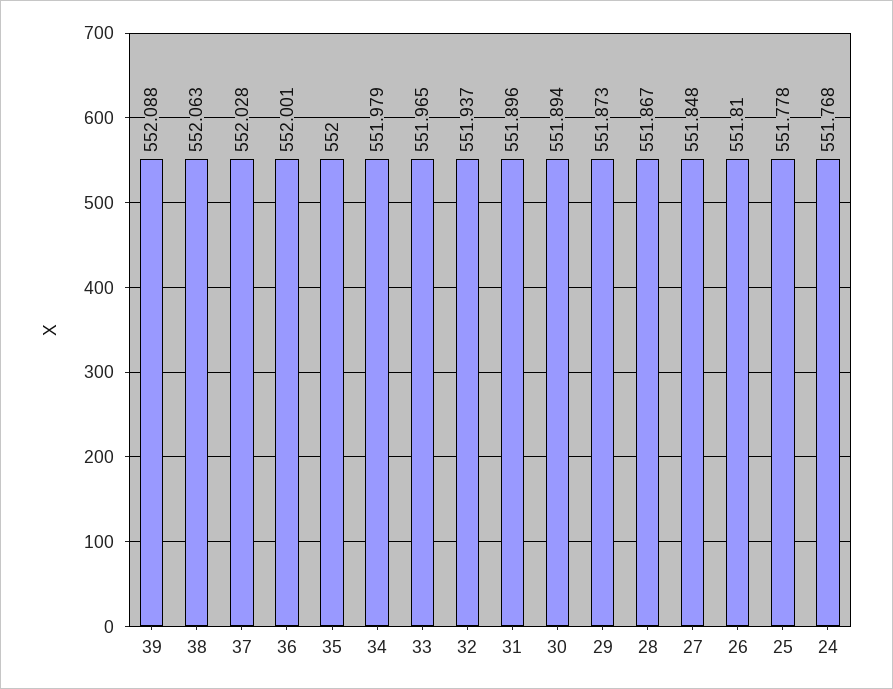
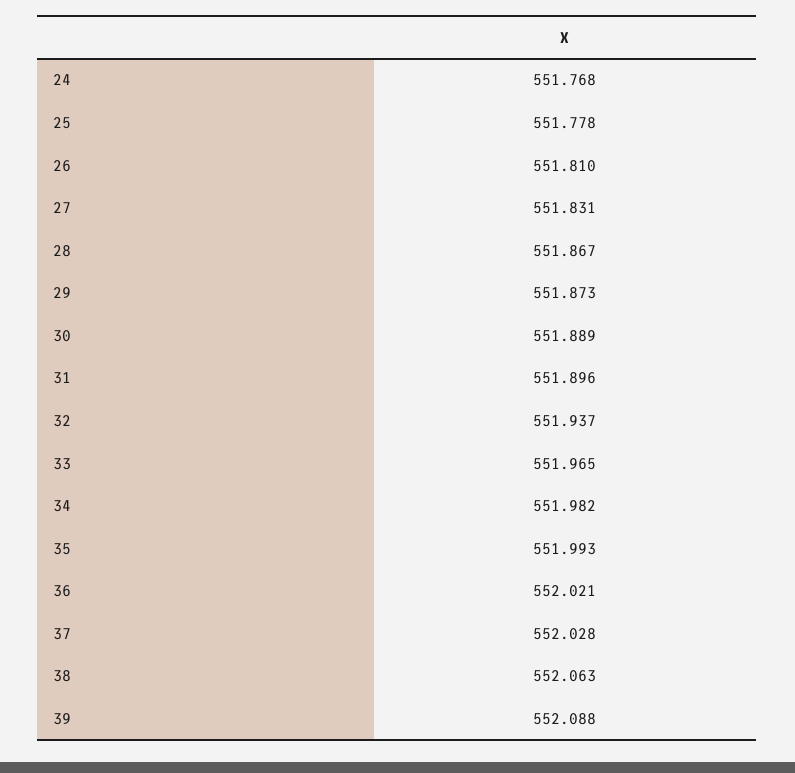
36: 552.001 -> 552.021
35: 552 -> 551.993
34: 551.979 -> 551.982
30: 551.894 -> 551.889
27: 551.848 -> 551.831

